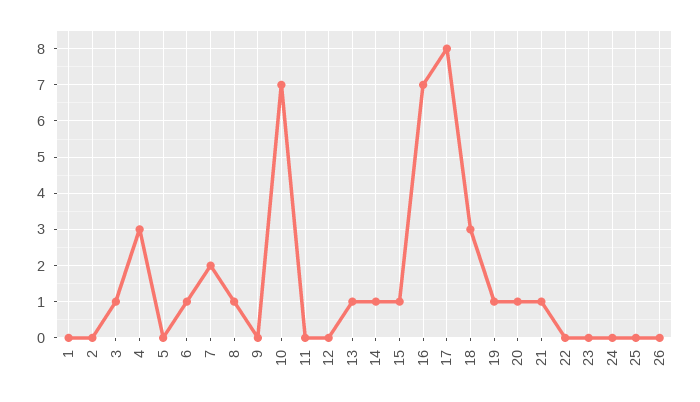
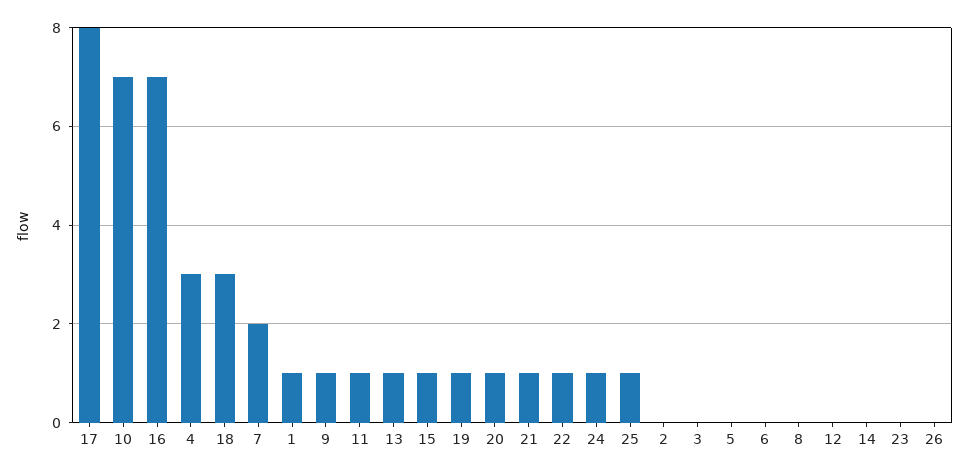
1: 0 -> 1
3: 1 -> 0
6: 1 -> 0
8: 1 -> 0
9: 0 -> 1
11: 0 -> 1
14: 1 -> 0
22: 0 -> 1
24: 0 -> 1
25: 0 -> 1

